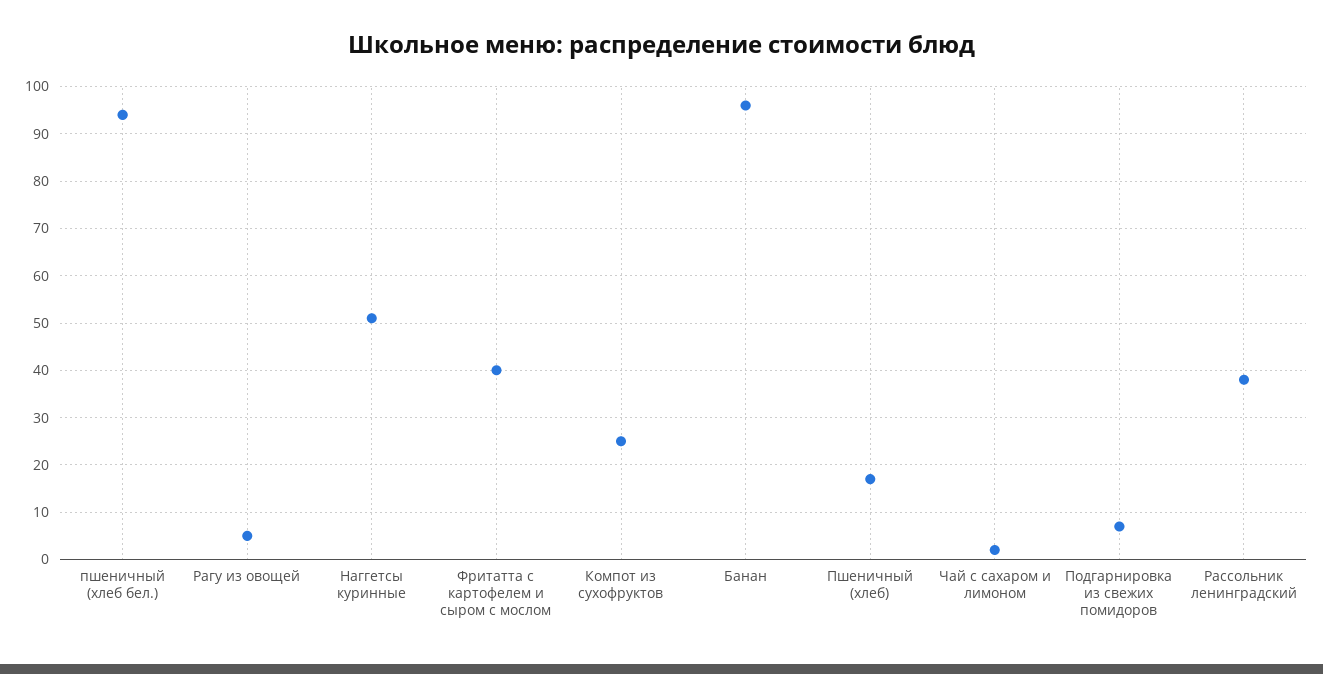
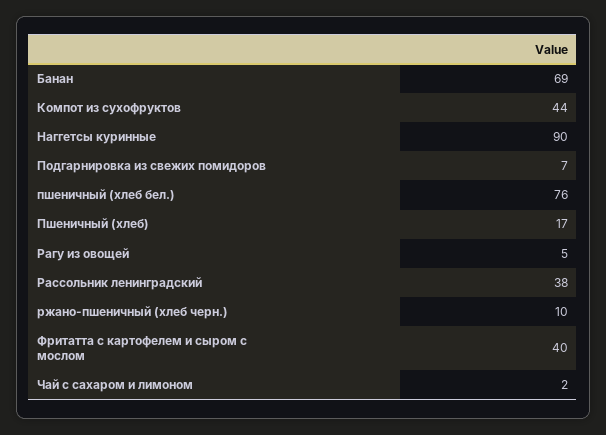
пшеничный (хлеб бел.): 95 -> 76
Наггетсы куринные: 50 -> 90
Компот из сухофруктов: 25 -> 44
Банан: 95 -> 69
ржано-пшеничный (хлеб черн.): none -> 10

